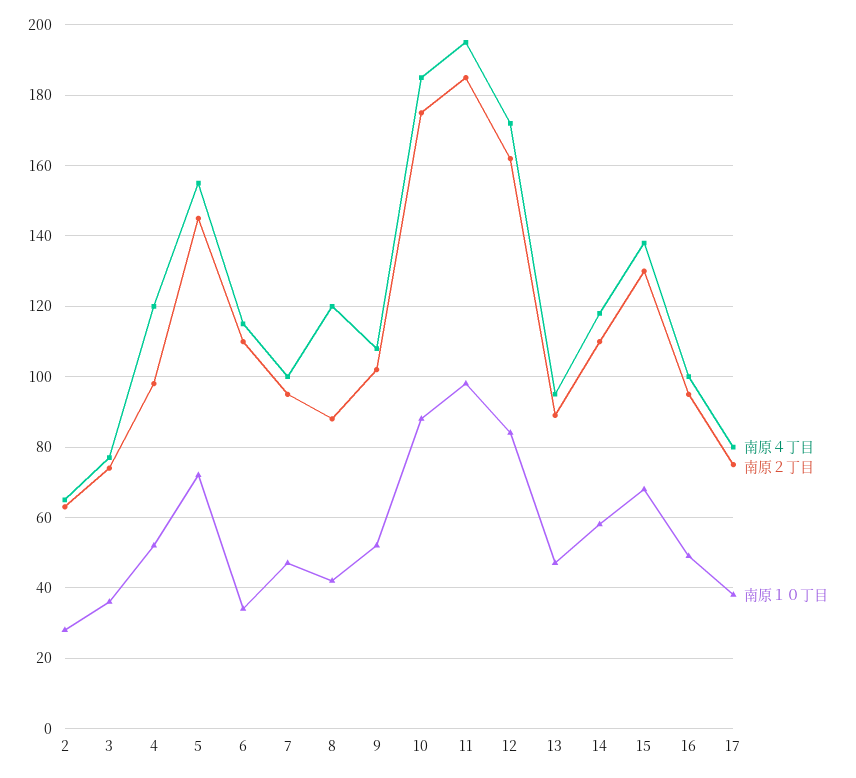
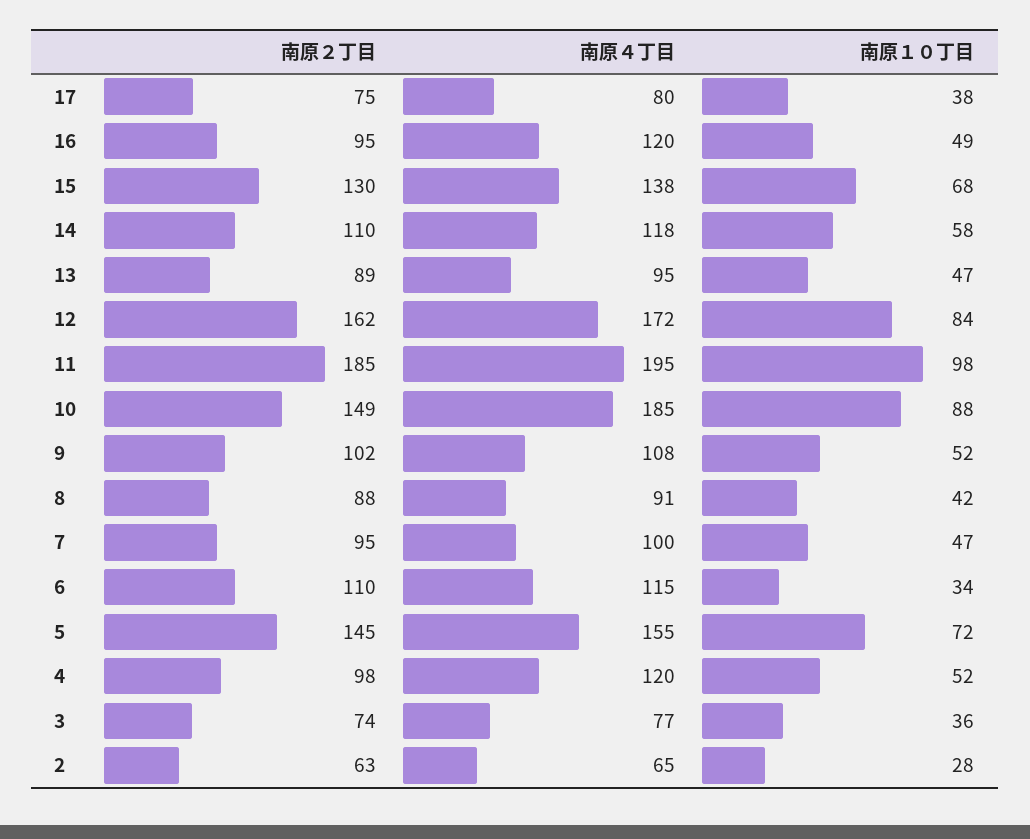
南原４丁目, 8: 120 -> 91
南原２丁目, 10: 175 -> 149
南原４丁目, 16: 100 -> 120

